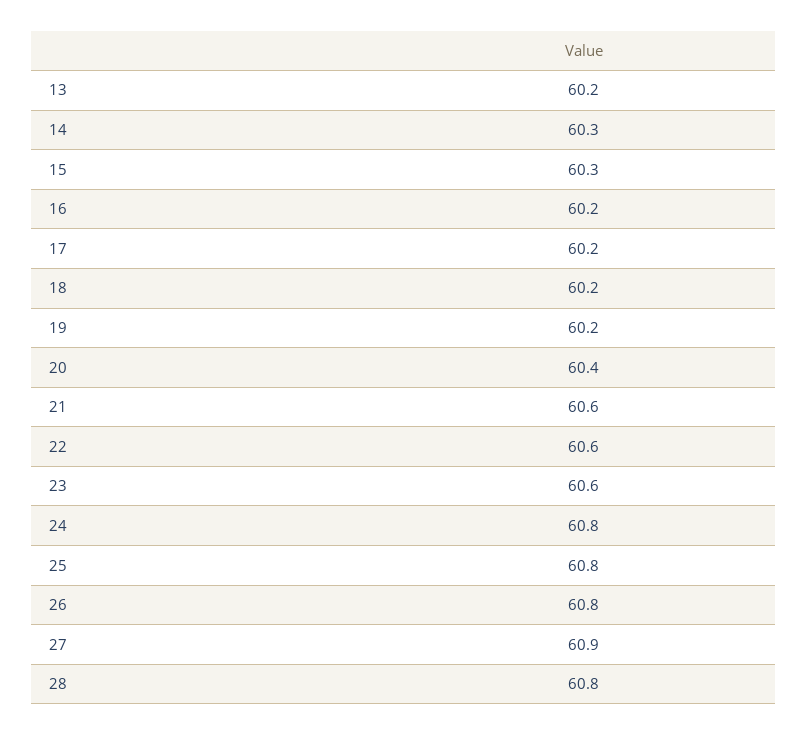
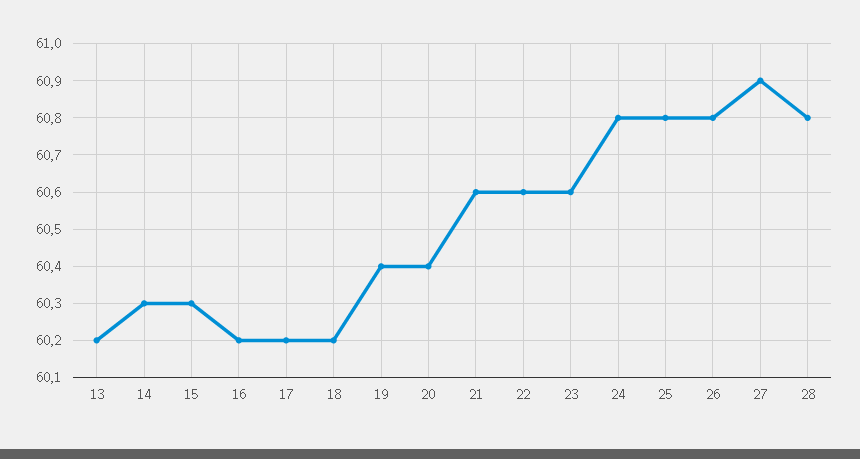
19: 60.2 -> 60.4

